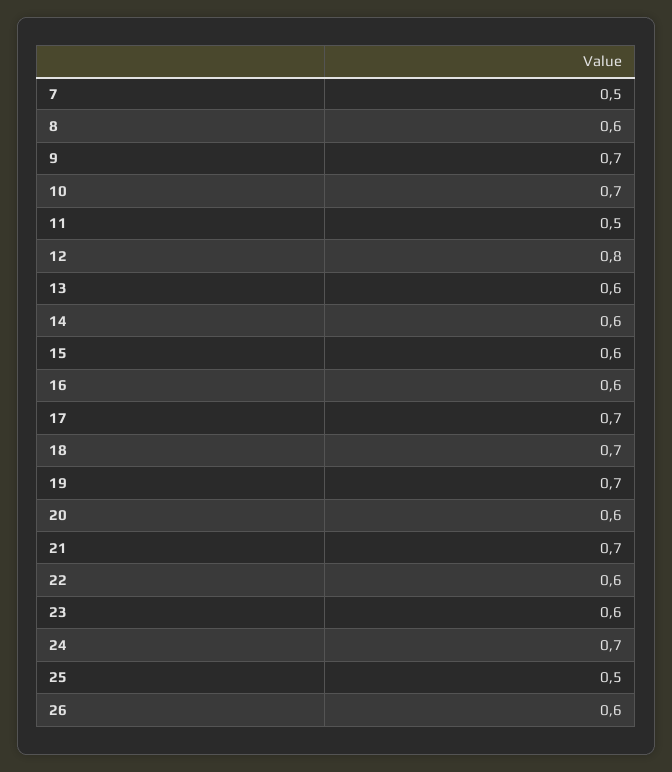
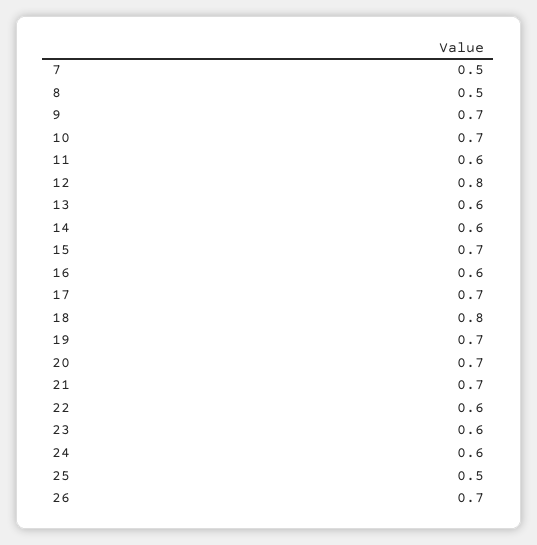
8: 0.6 -> 0.5
11: 0.5 -> 0.6
15: 0.6 -> 0.7
18: 0.7 -> 0.8
20: 0.6 -> 0.7
24: 0.7 -> 0.6
26: 0.6 -> 0.7

